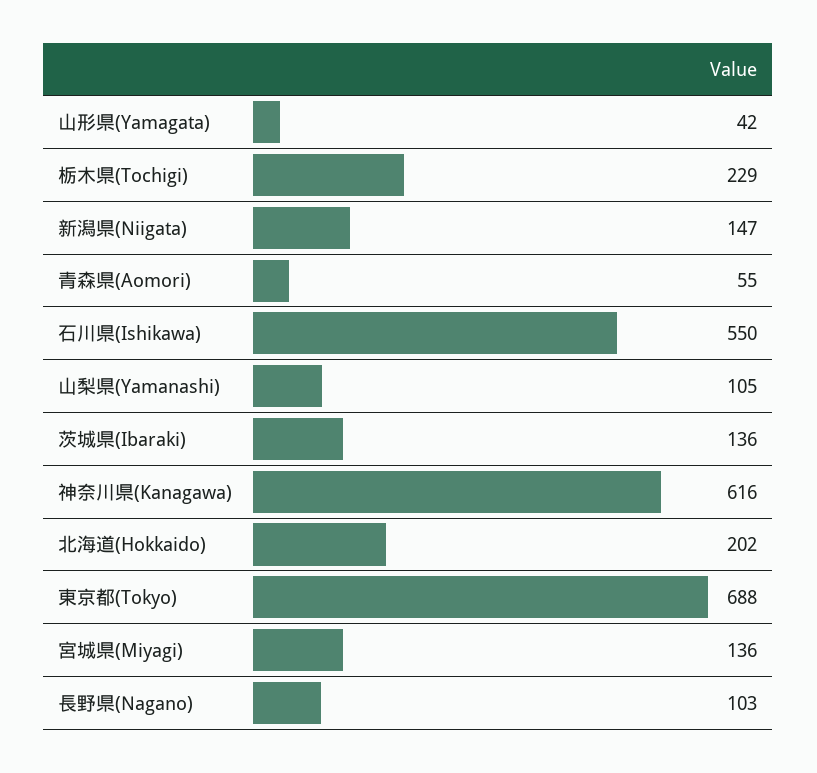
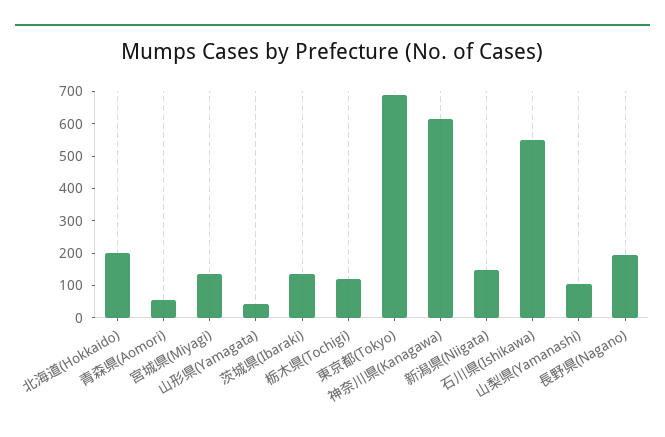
栃木県(Tochigi): 229 -> 125
長野県(Nagano): 103 -> 200

